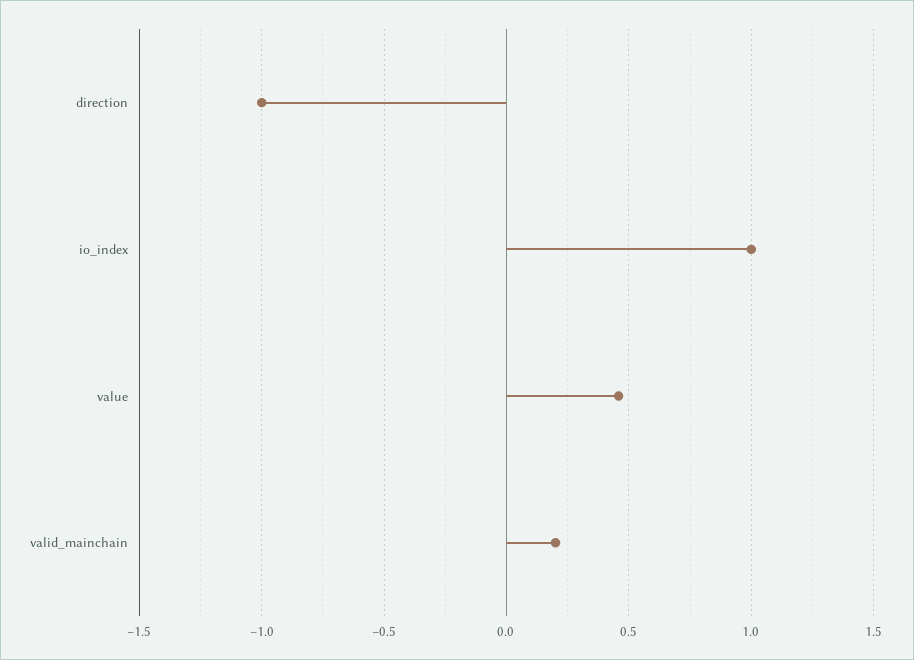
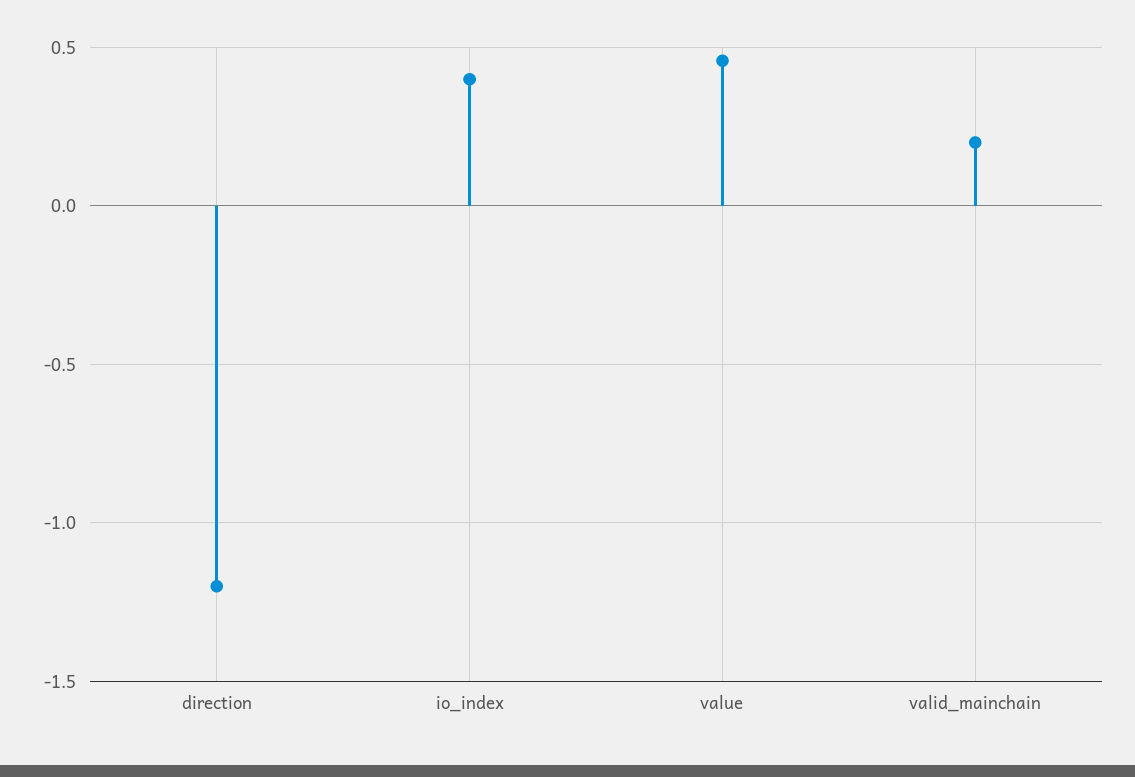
direction: -1 -> -1.2
io_index: 1 -> 0.4

